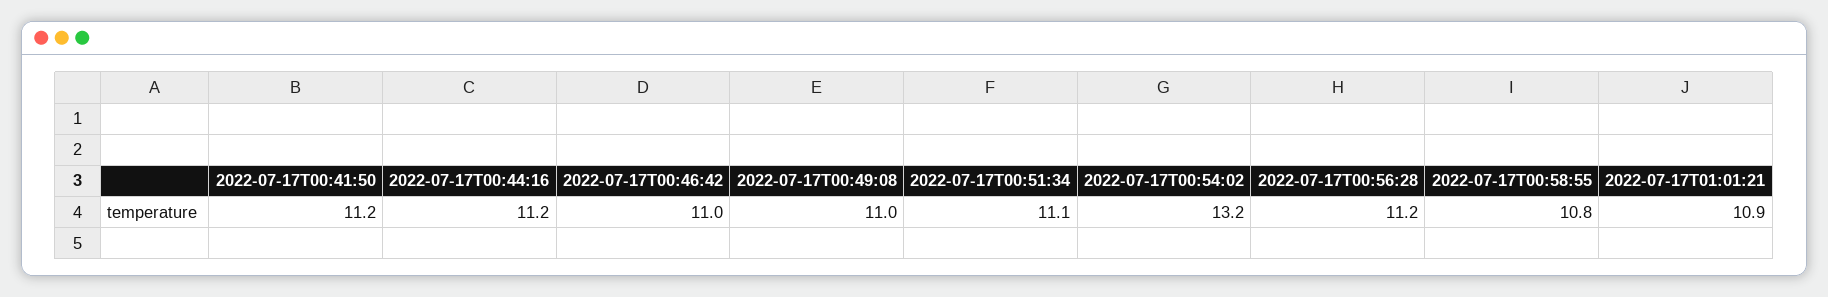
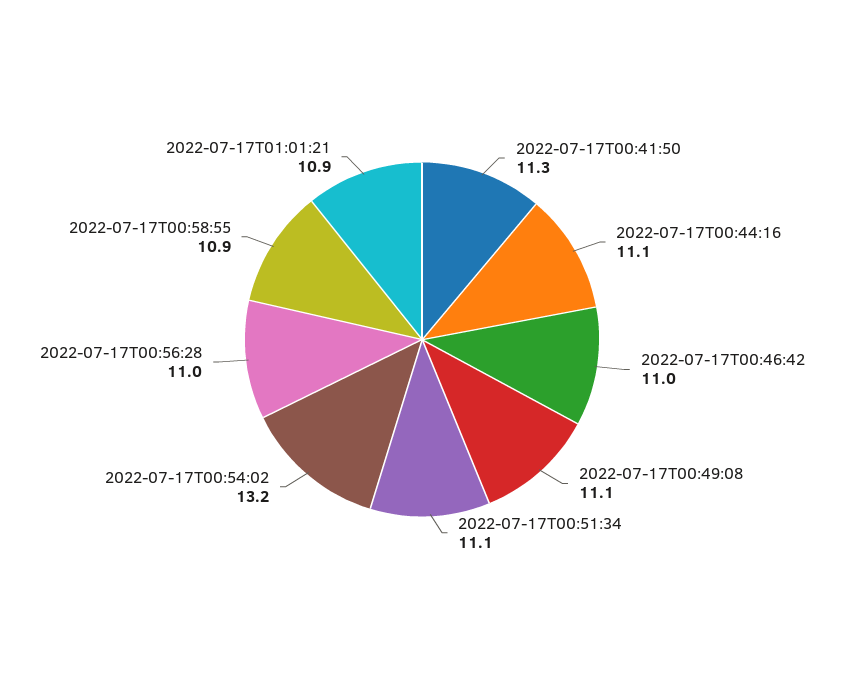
2022-07-17T00:41:50: 11.2 -> 11.3
2022-07-17T00:44:16: 11.2 -> 11.1
2022-07-17T00:49:08: 11 -> 11.1
2022-07-17T00:56:28: 11.2 -> 11
2022-07-17T00:58:55: 10.8 -> 10.9

